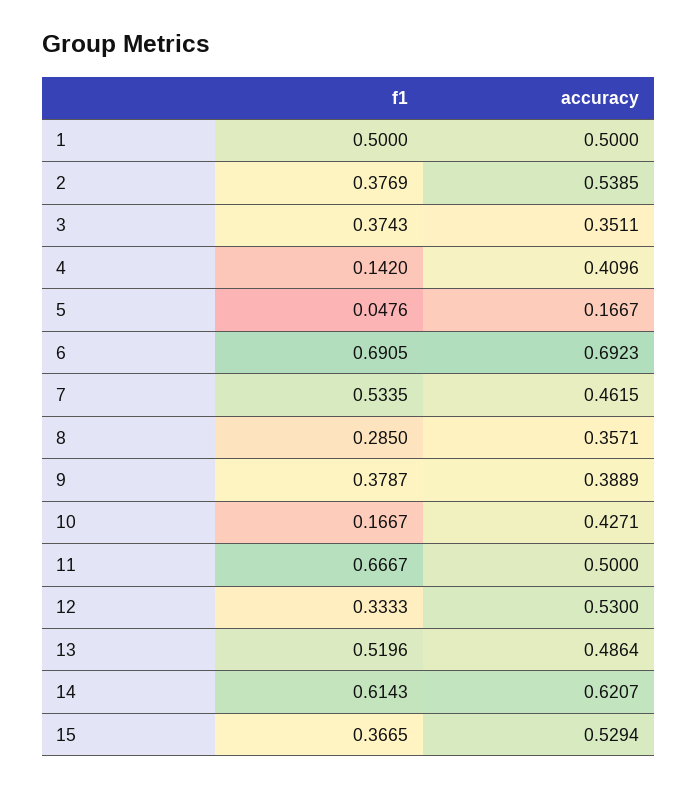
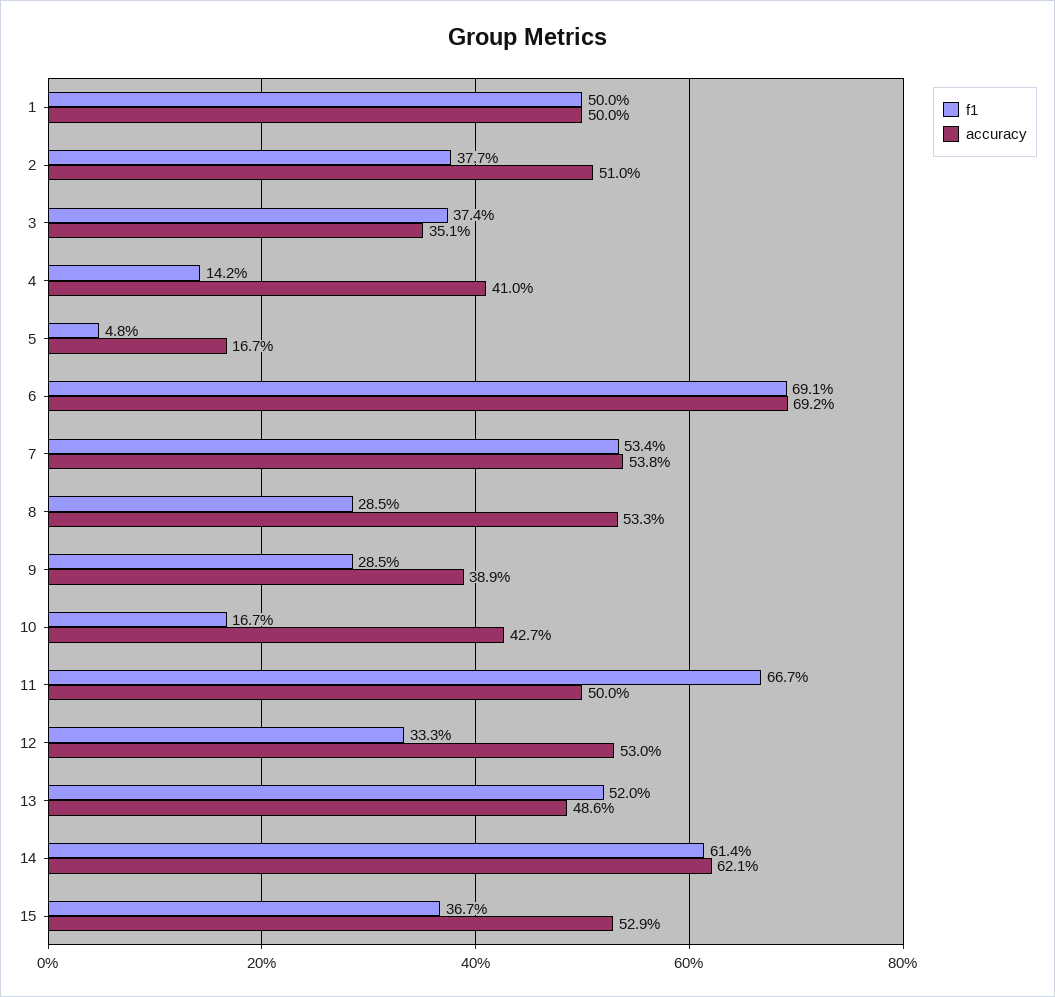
accuracy, 2: 0.5385 -> 0.51
accuracy, 7: 0.4615 -> 0.538
accuracy, 8: 0.3571 -> 0.533
f1, 9: 0.3787 -> 0.285

